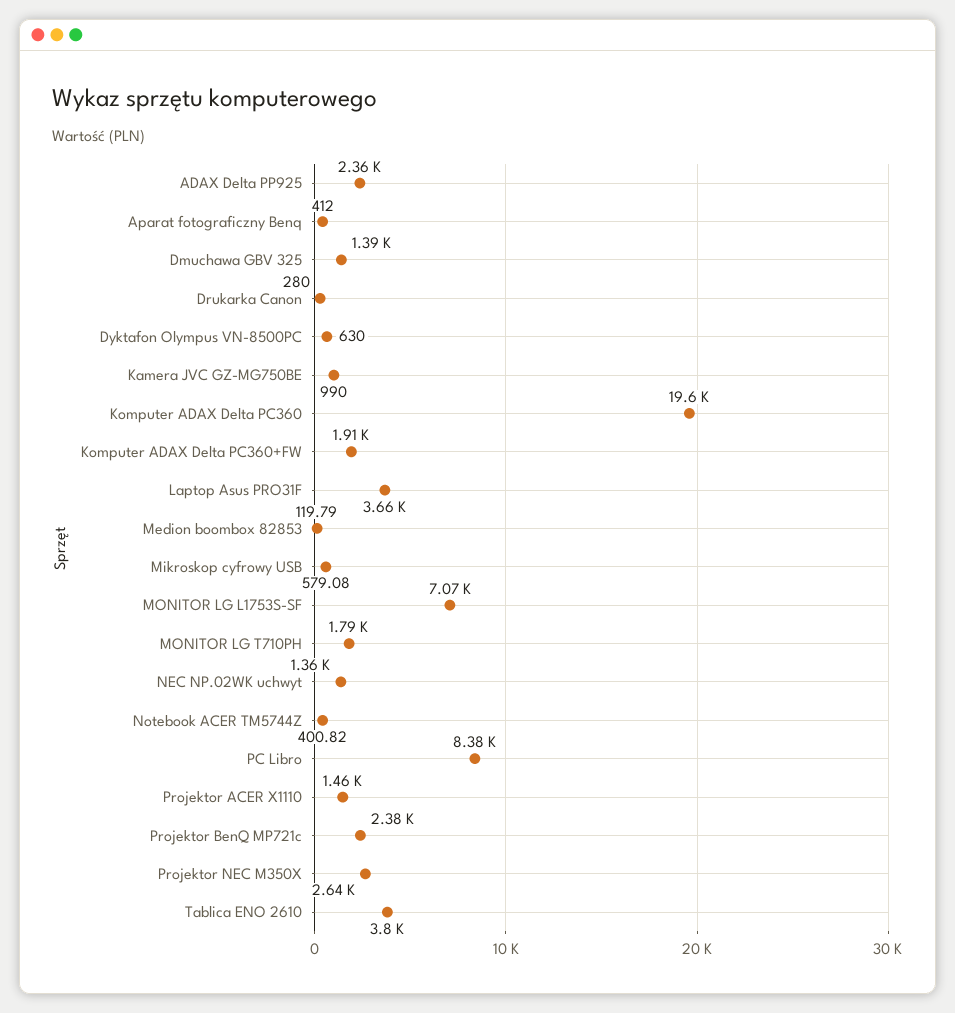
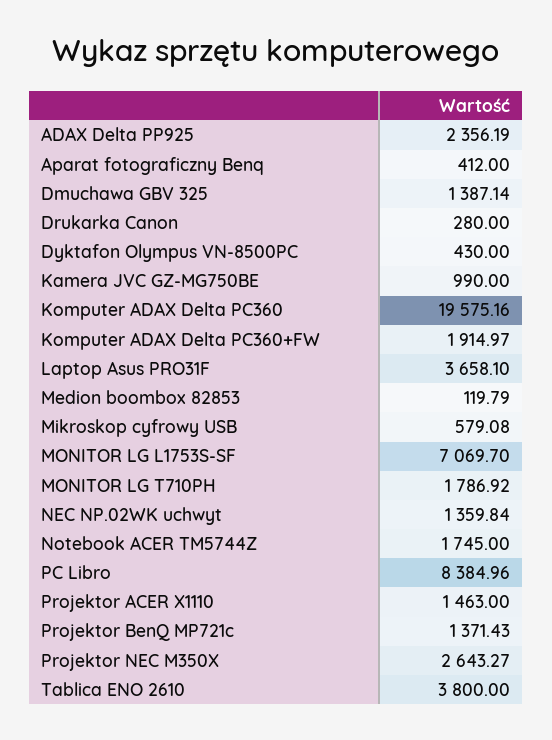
Dyktafon Olympus VN-8500PC: 630 -> 430
Notebook ACER TM5744Z: 400.82 -> 1745
Projektor BenQ MP721c: 2380 -> 1371.43

